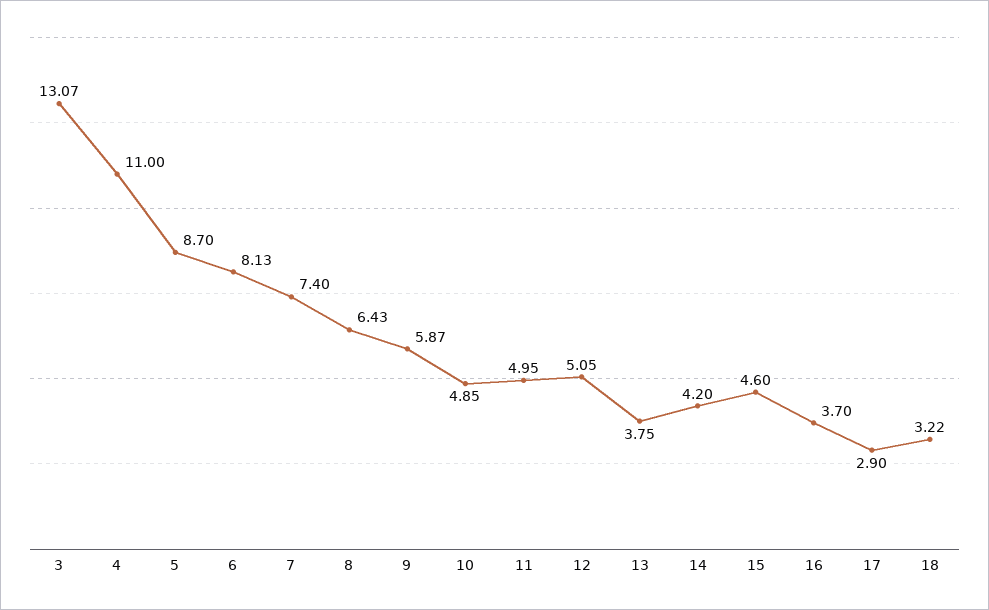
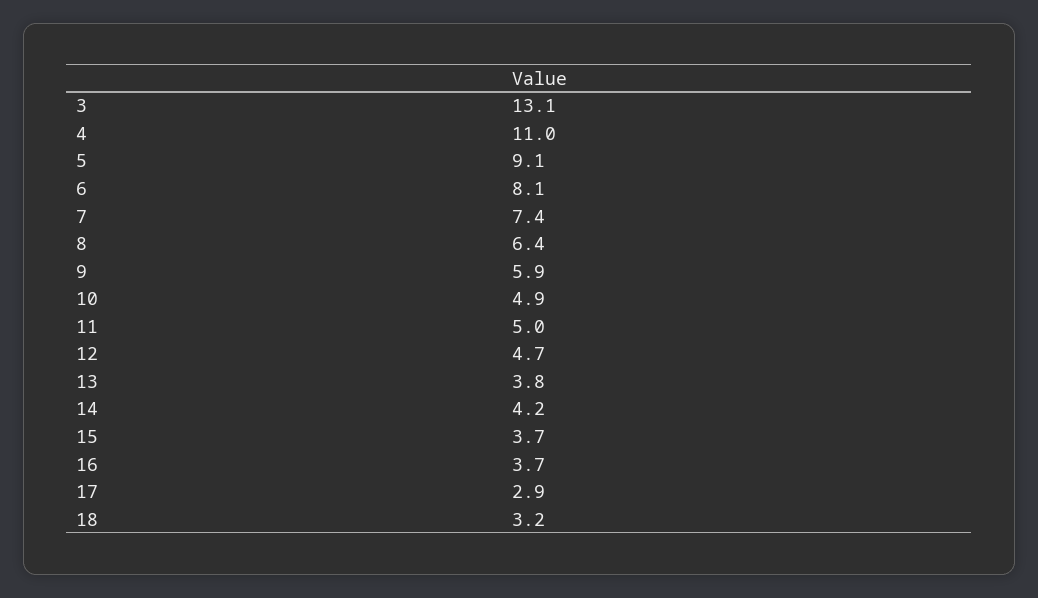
5: 8.7 -> 9.1
12: 5.05 -> 4.7
15: 4.6 -> 3.7

